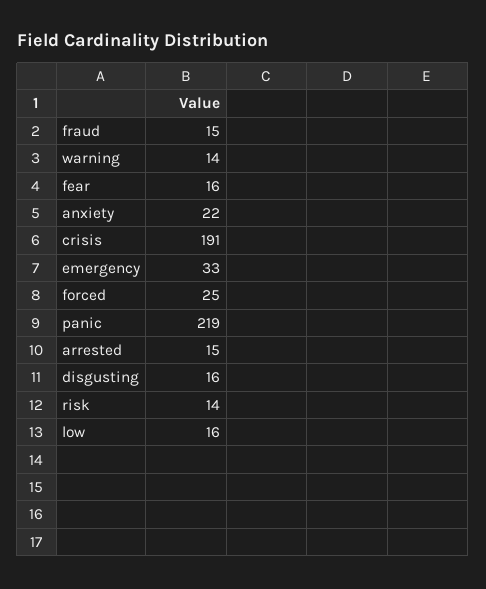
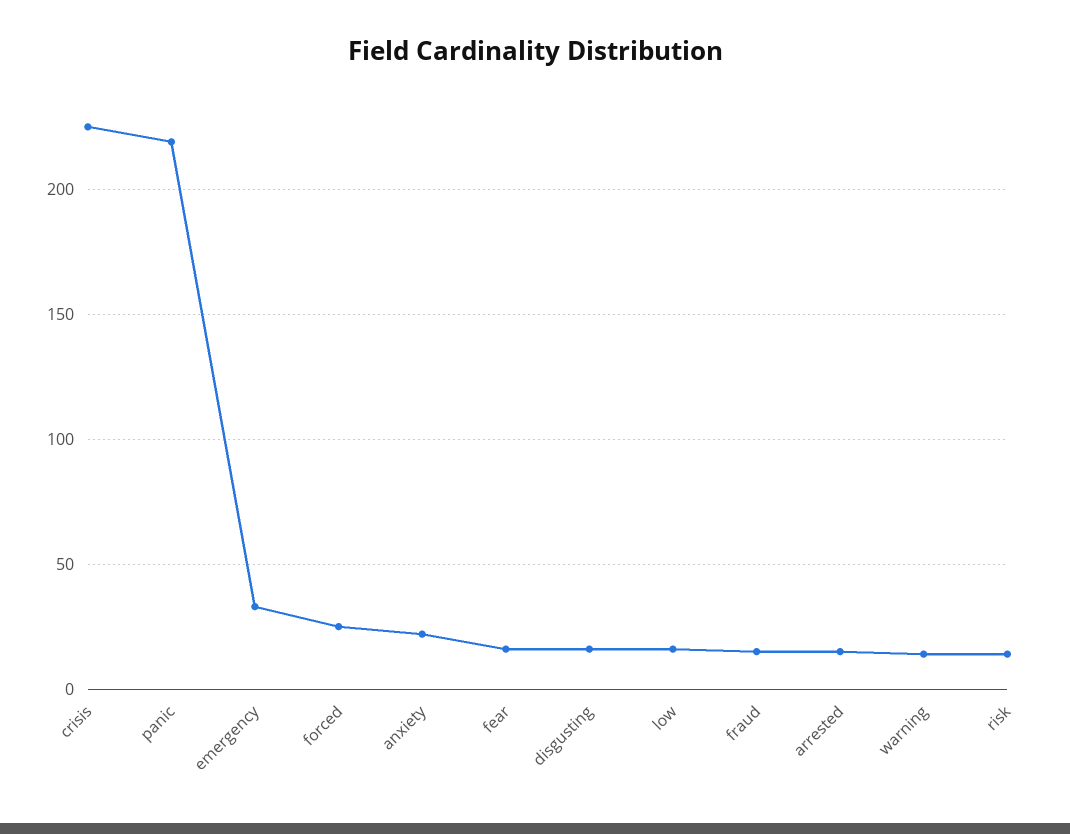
crisis: 191 -> 225

